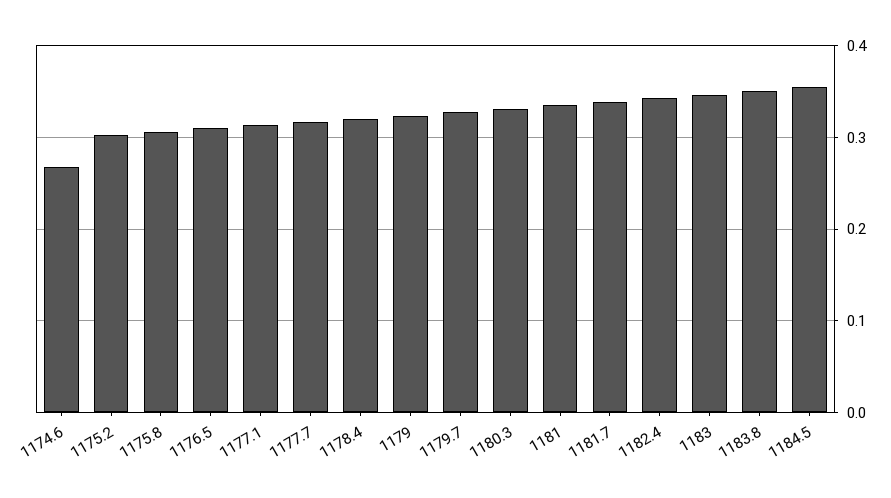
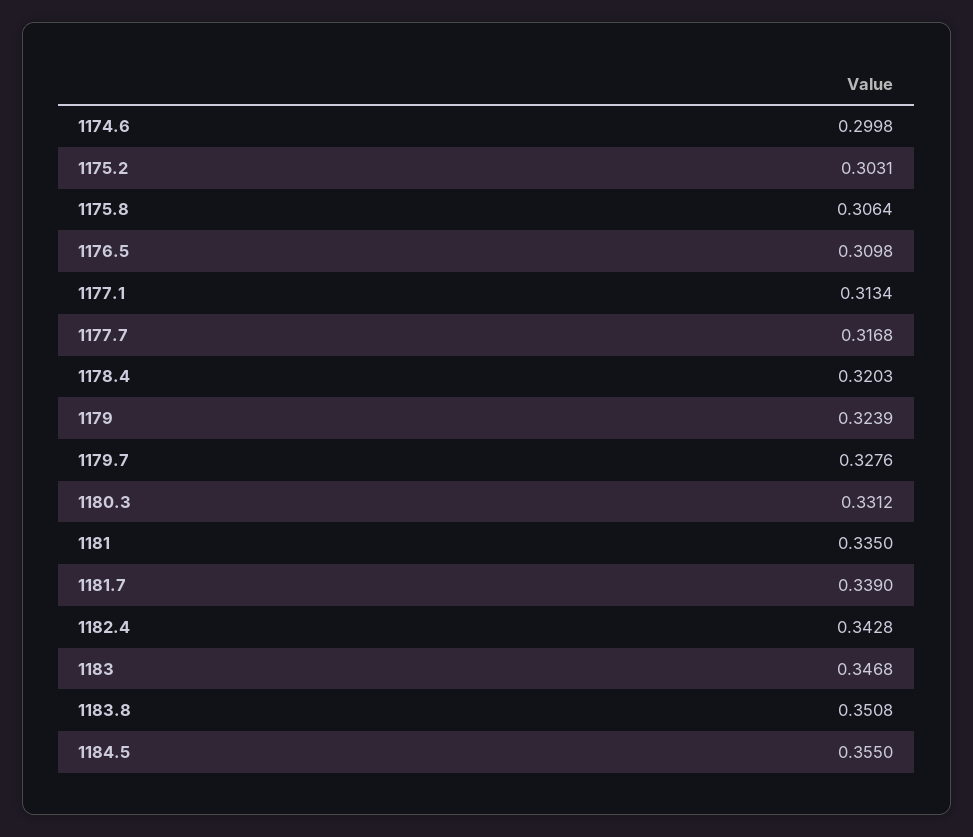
1174.6: 0.27 -> 0.2998

